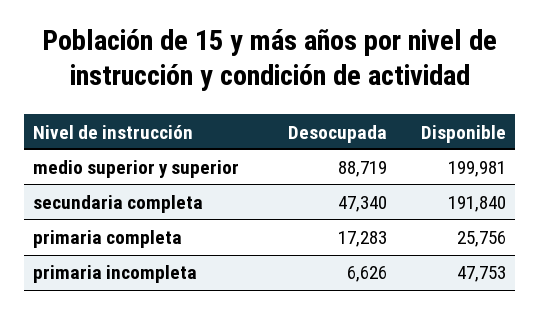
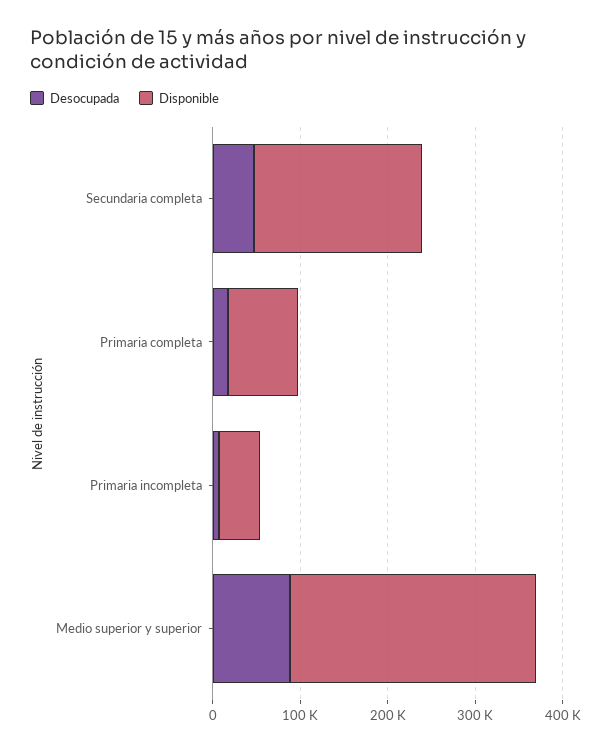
Disponible, medio superior y superior: 199981 -> 280000
Disponible, primaria completa: 25756 -> 80000

